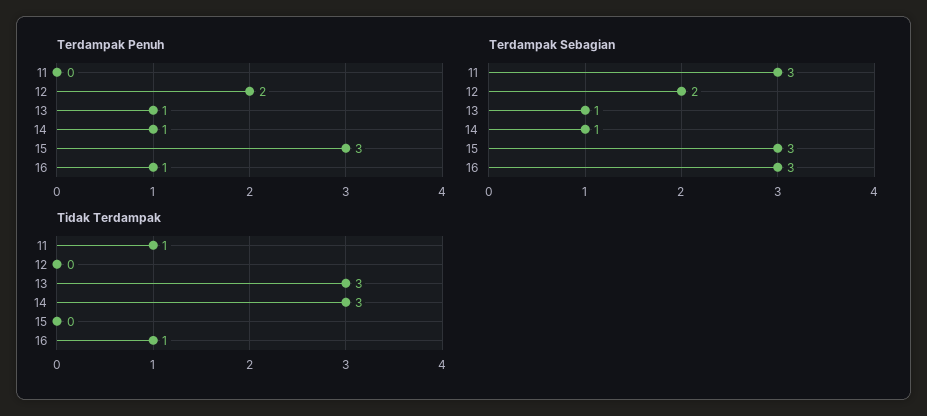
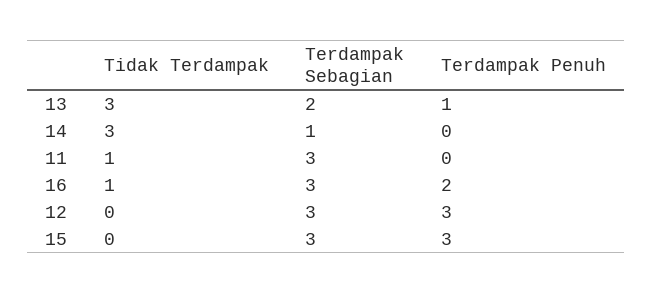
Terdampak Penuh, 12: 2 -> 3
Terdampak Penuh, 14: 1 -> 0
Terdampak Penuh, 16: 1 -> 2
Terdampak Sebagian, 12: 2 -> 3
Terdampak Sebagian, 13: 1 -> 2

